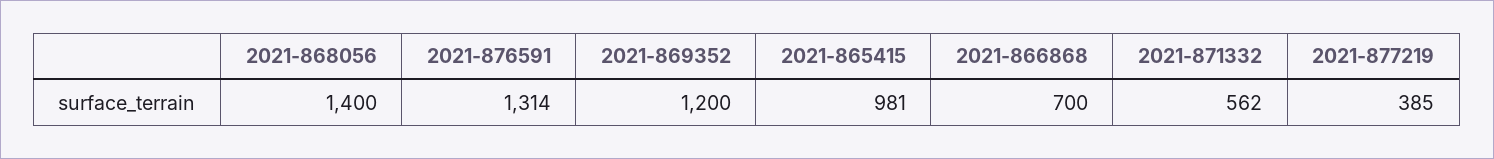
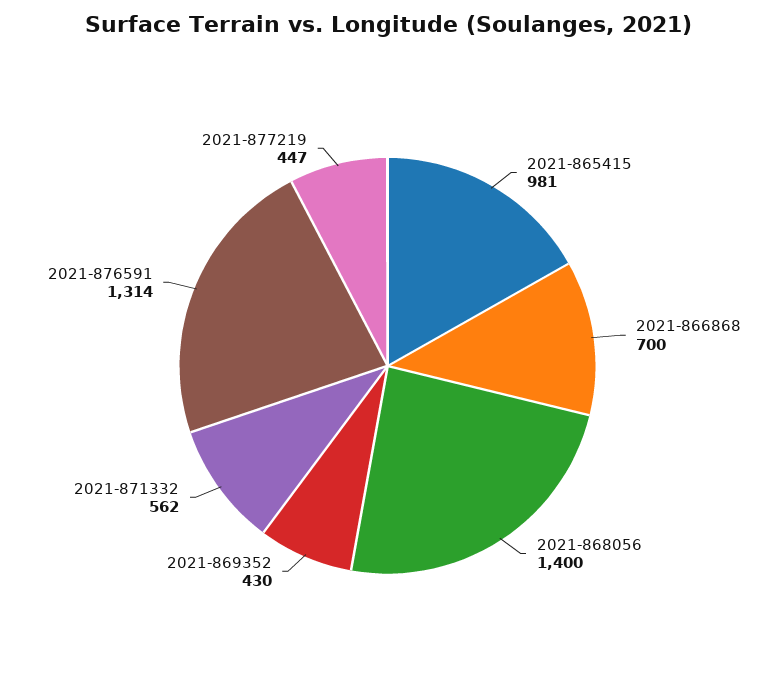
2021-869352: 1200 -> 430
2021-877219: 385 -> 447

